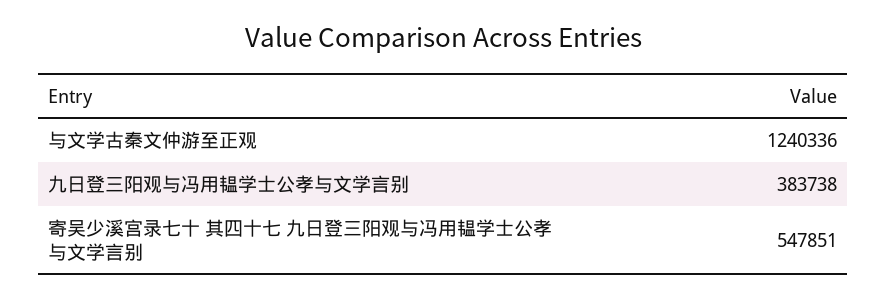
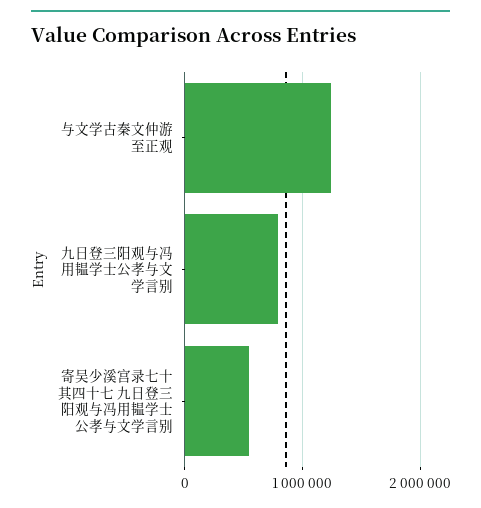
九日登三阳观与冯用韫学士公孝与文学言别: 383738 -> 800000

